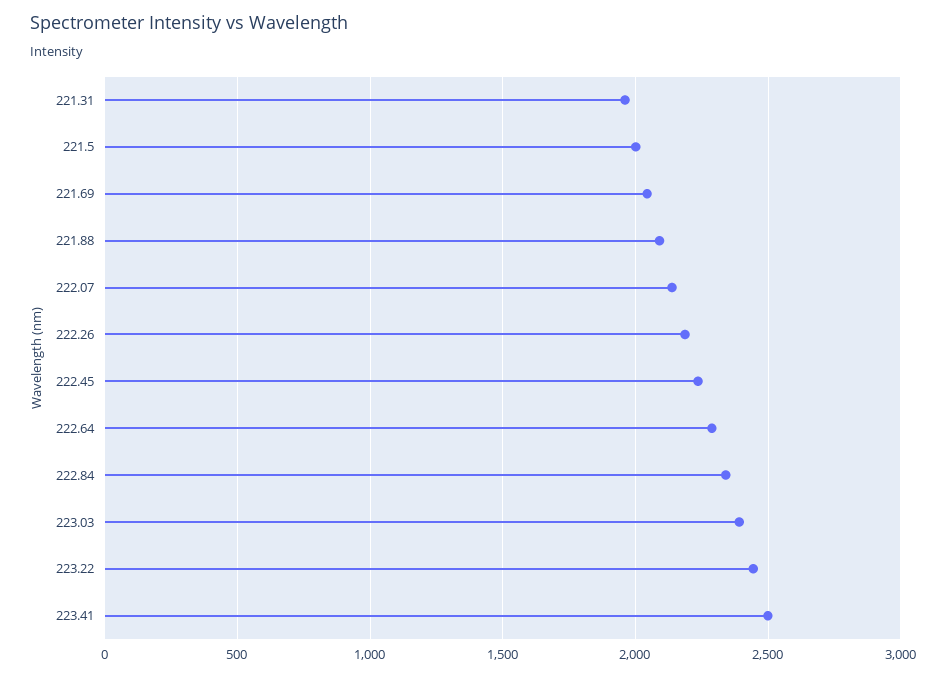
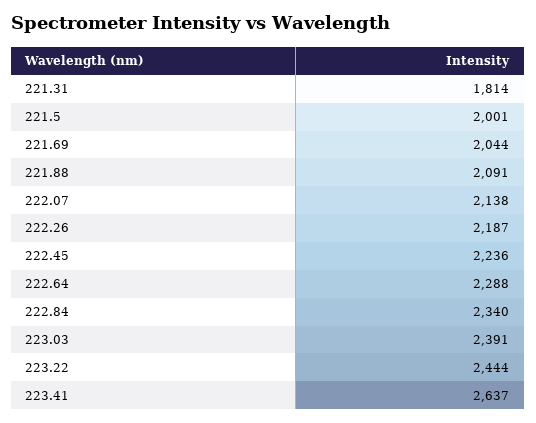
221.31: 1950 -> 1814
223.41: 2500 -> 2637

